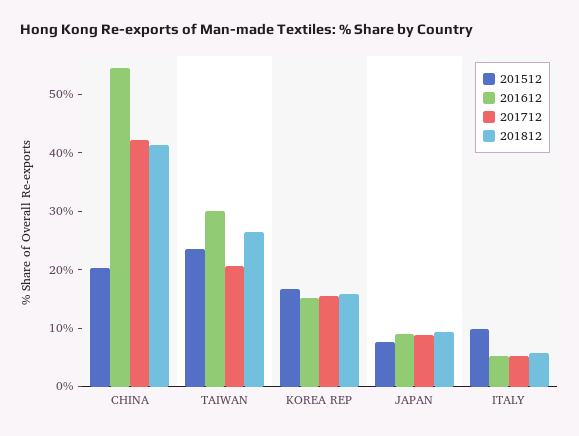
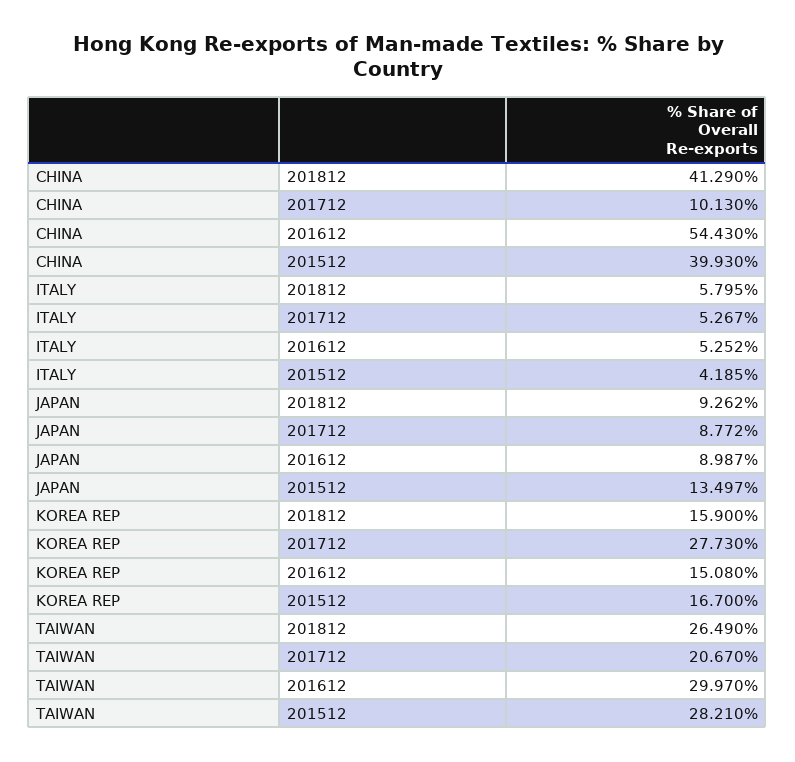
201512, CHINA: 20 -> 39.93
201712, CHINA: 42 -> 10.13
201512, TAIWAN: 24 -> 28.21
201712, KOREA REP: 16 -> 27.73
201512, JAPAN: 8 -> 13.497
201512, ITALY: 10 -> 4.185

